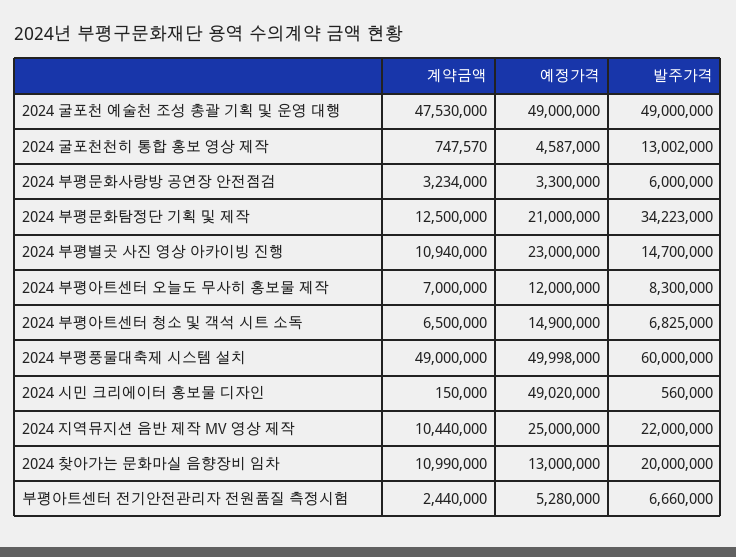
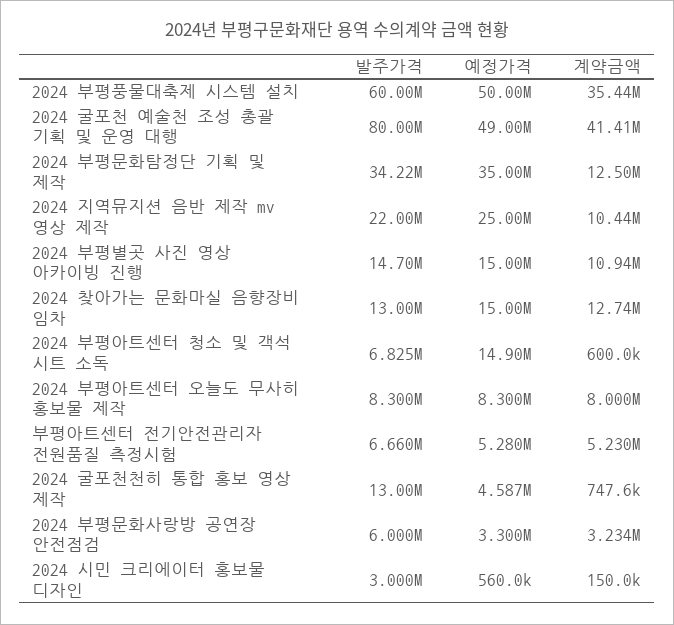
계약금액, 2024 굴포천 예술천 조성 총괄 기획 및 운영 대행: 47530000 -> 41410000
발주가격, 2024 굴포천 예술천 조성 총괄 기획 및 운영 대행: 49000000 -> 80000000
예정가격, 2024 부평문화탐정단 기획 및 제작: 21000000 -> 35000000
예정가격, 2024 부평별곳 사진 영상 아카이빙 진행: 23000000 -> 15000000
계약금액, 2024 부평아트센터 오늘도 무사히 홍보물 제작: 7000000 -> 8000000
예정가격, 2024 부평아트센터 오늘도 무사히 홍보물 제작: 12000000 -> 8300000
계약금액, 2024 부평아트센터 청소 및 객석 시트 소독: 6500000 -> 600000
계약금액, 2024 부평풍물대축제 시스템 설치: 49000000 -> 35440000
예정가격, 2024 시민 크리에이터 홍보물 디자인: 49020000 -> 560000
발주가격, 2024 시민 크리에이터 홍보물 디자인: 560000 -> 3000000
계약금액, 2024 찾아가는 문화마실 음향장비 임차: 10990000 -> 12740000
예정가격, 2024 찾아가는 문화마실 음향장비 임차: 13000000 -> 15000000
발주가격, 2024 찾아가는 문화마실 음향장비 임차: 20000000 -> 13000000
계약금액, 부평아트센터 전기안전관리자 전원품질 측정시험: 2440000 -> 5230000

